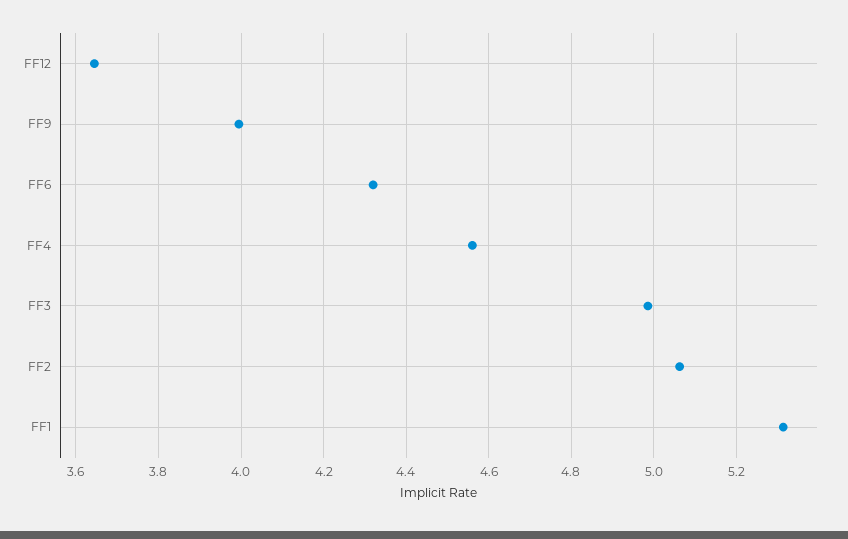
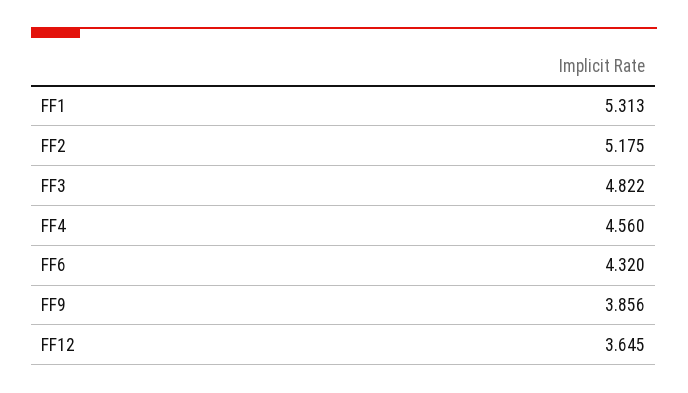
FF9: 4 -> 3.856
FF3: 4.98 -> 4.822
FF2: 5.06 -> 5.175

